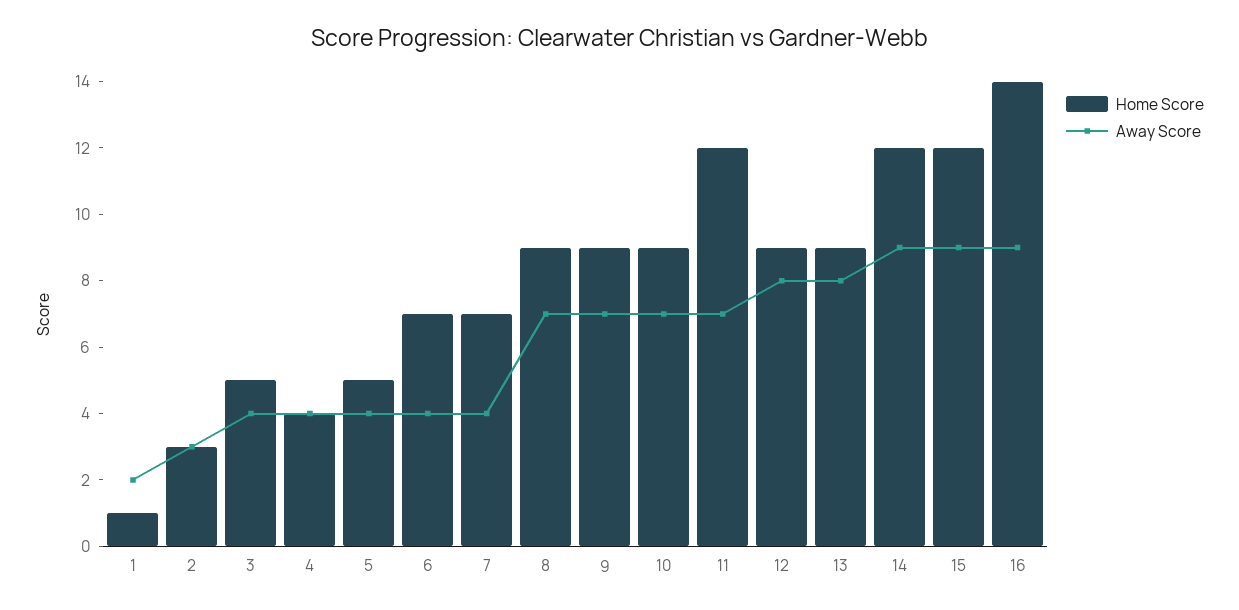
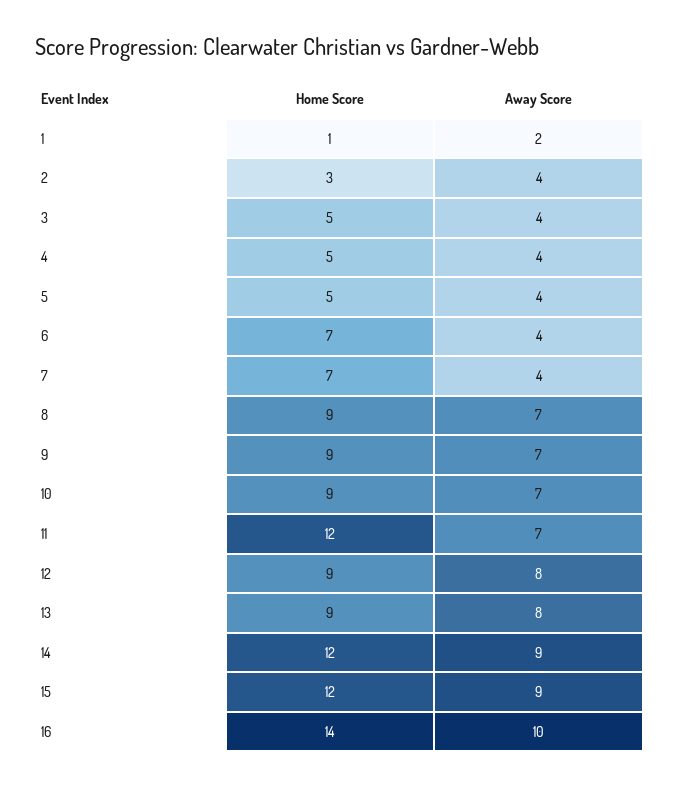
Away Score, 2: 3 -> 4
Home Score, 4: 4 -> 5
Away Score, 16: 9 -> 10

